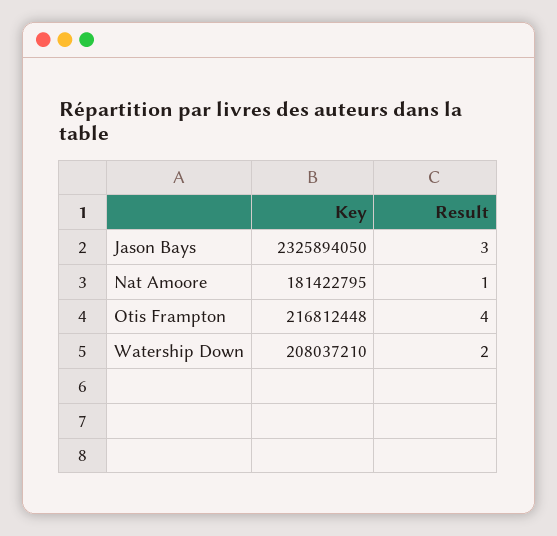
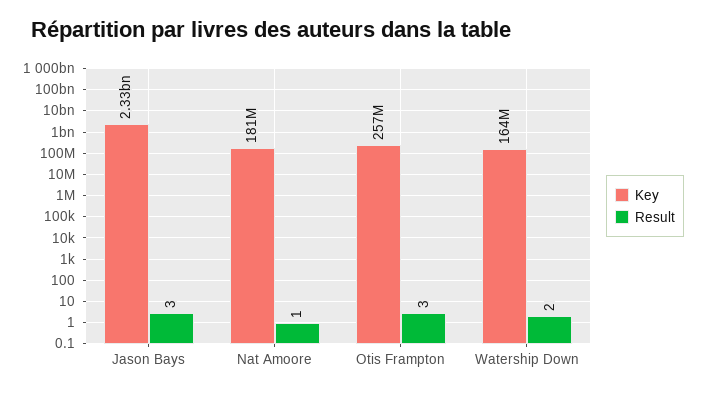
Key, Otis Frampton: 216812448 -> 257000000
Result, Otis Frampton: 4 -> 3
Key, Watership Down: 208037210 -> 164000000

